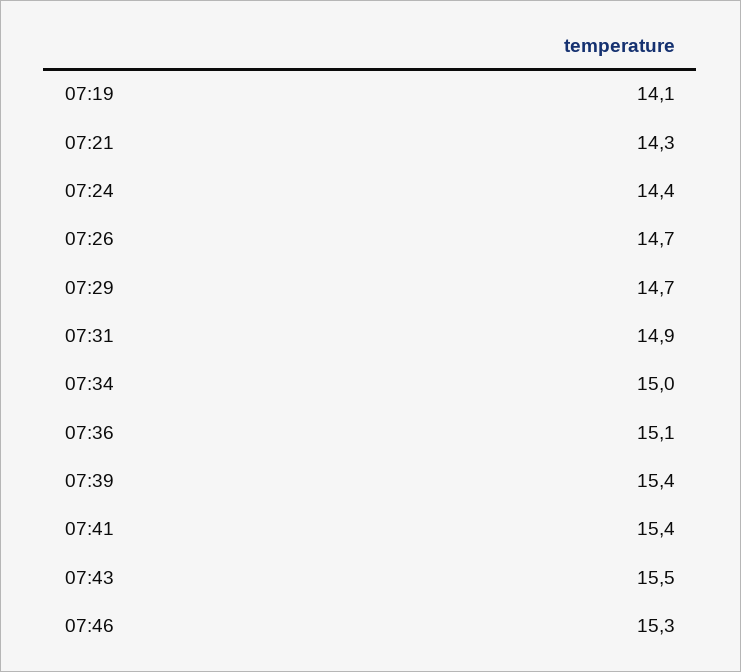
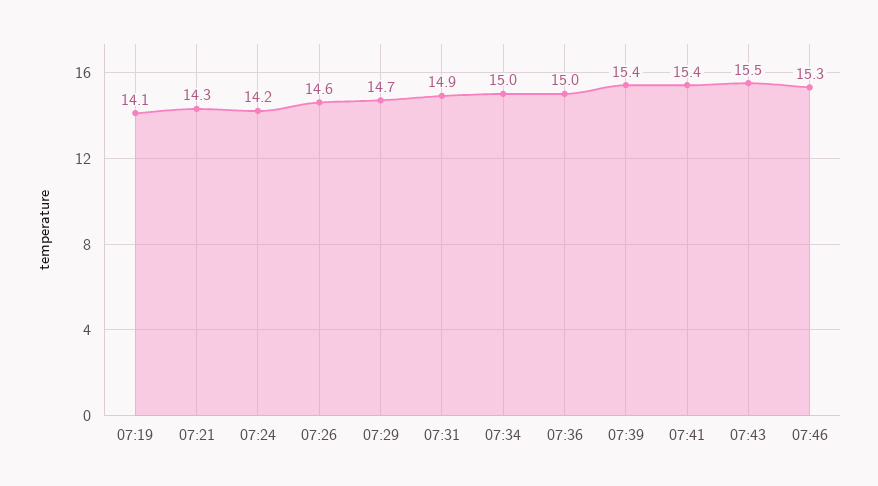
07:24: 14.4 -> 14.2
07:26: 14.7 -> 14.6
07:36: 15.1 -> 15

